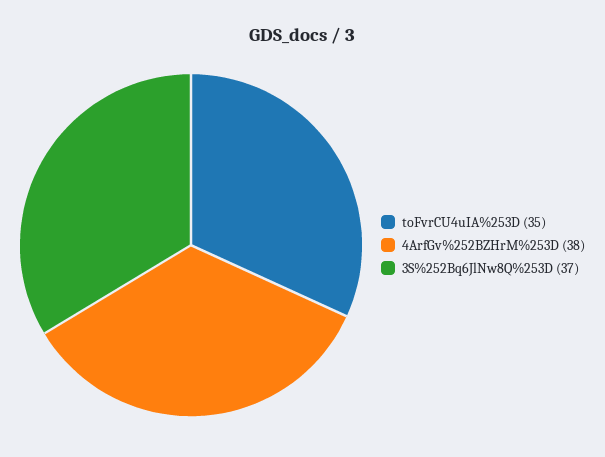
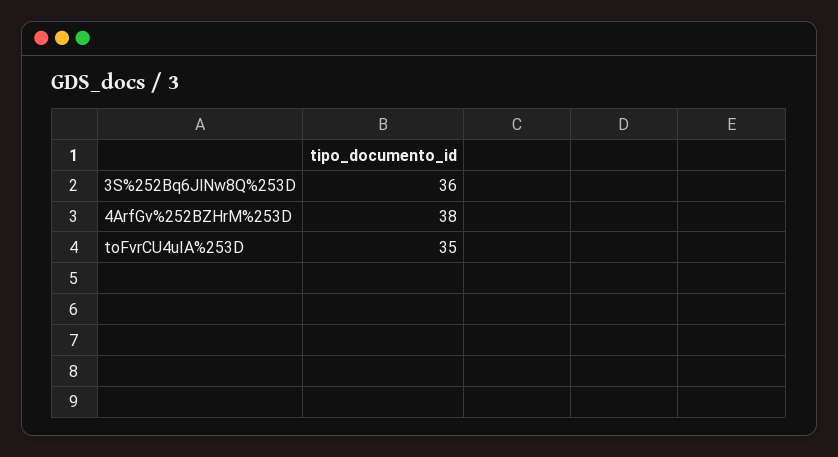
3S%252Bq6JlNw8Q%253D: 37 -> 36

